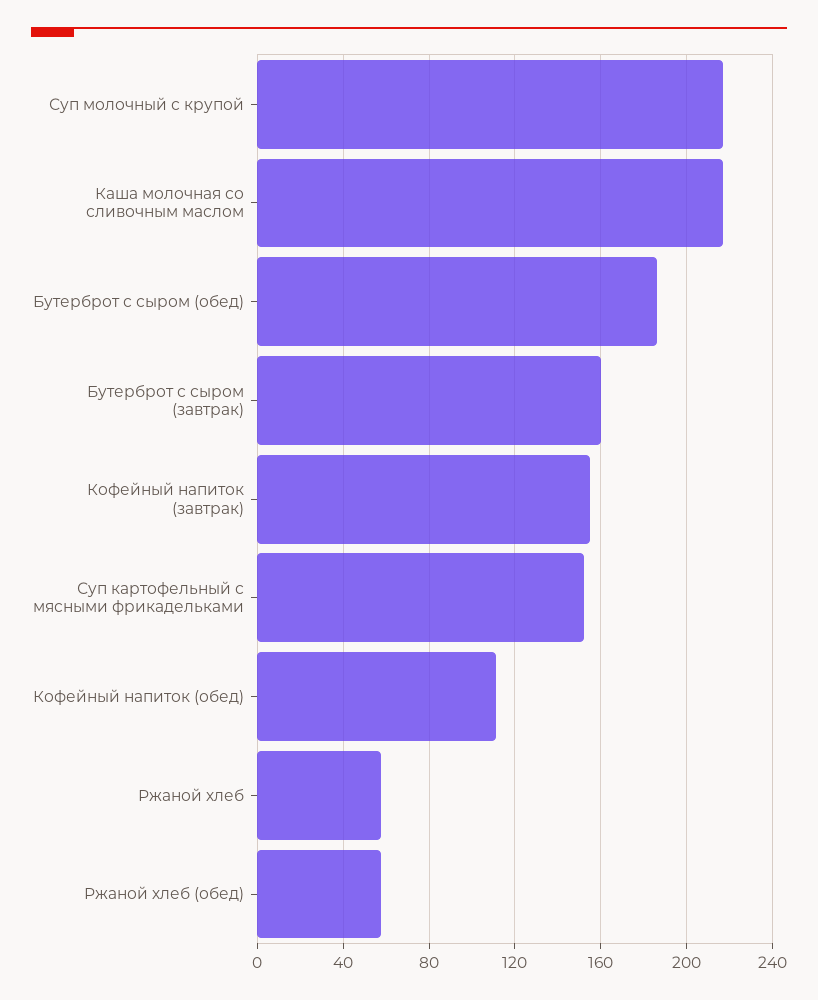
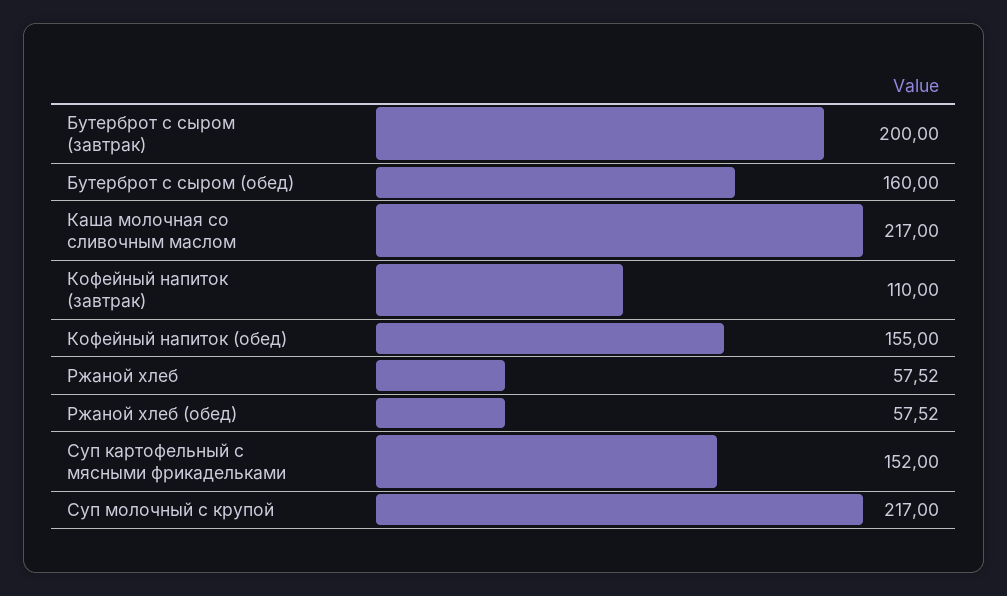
Бутерброт с сыром (обед): 185 -> 160
Бутерброт с сыром (завтрак): 160 -> 200
Кофейный напиток (завтрак): 155 -> 110
Кофейный напиток (обед): 110 -> 155

